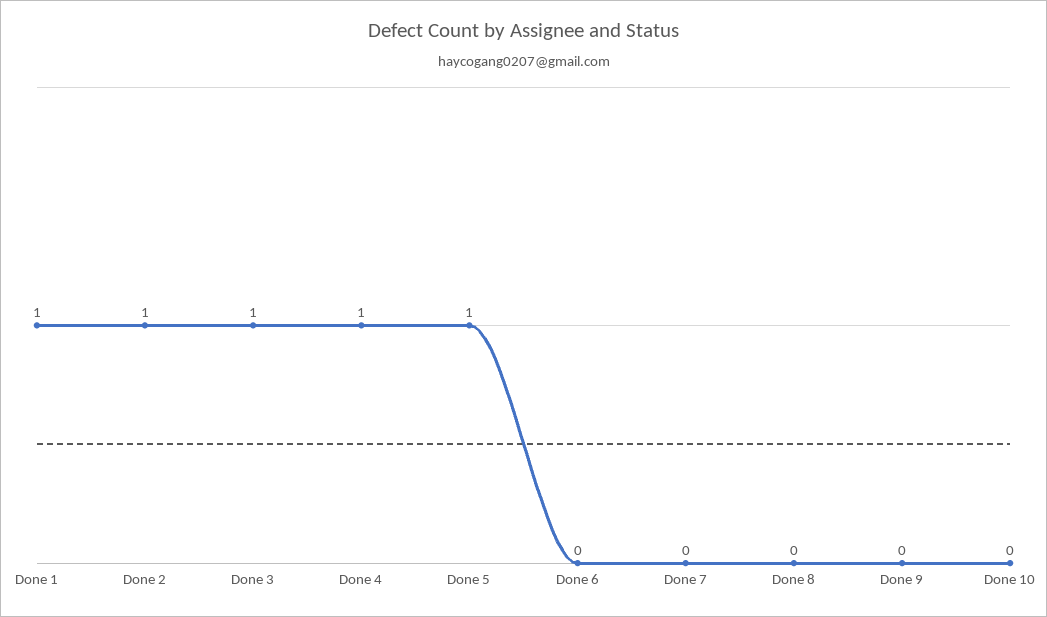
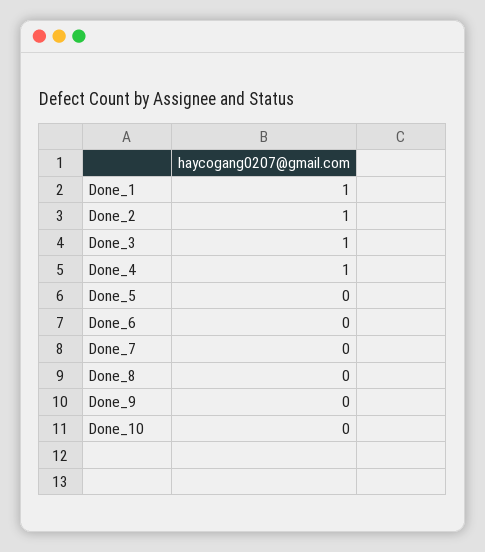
Done 5: 1 -> 0

